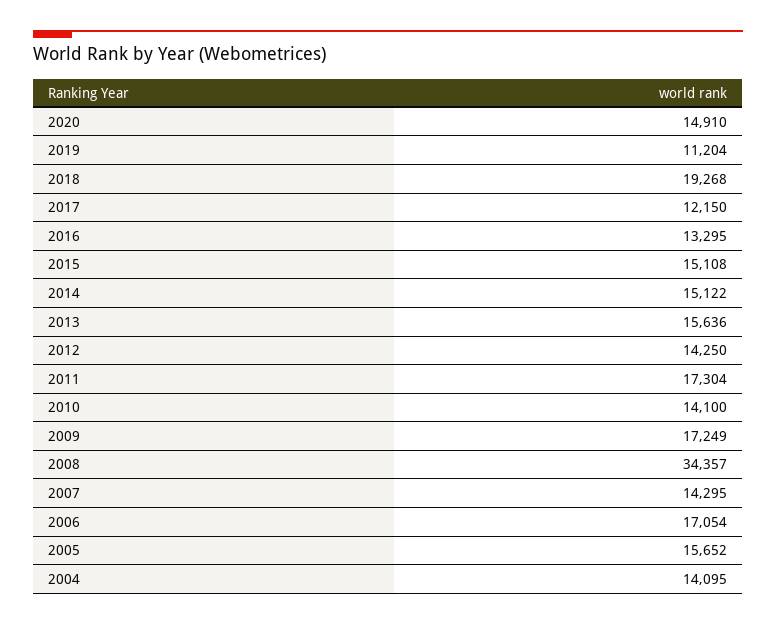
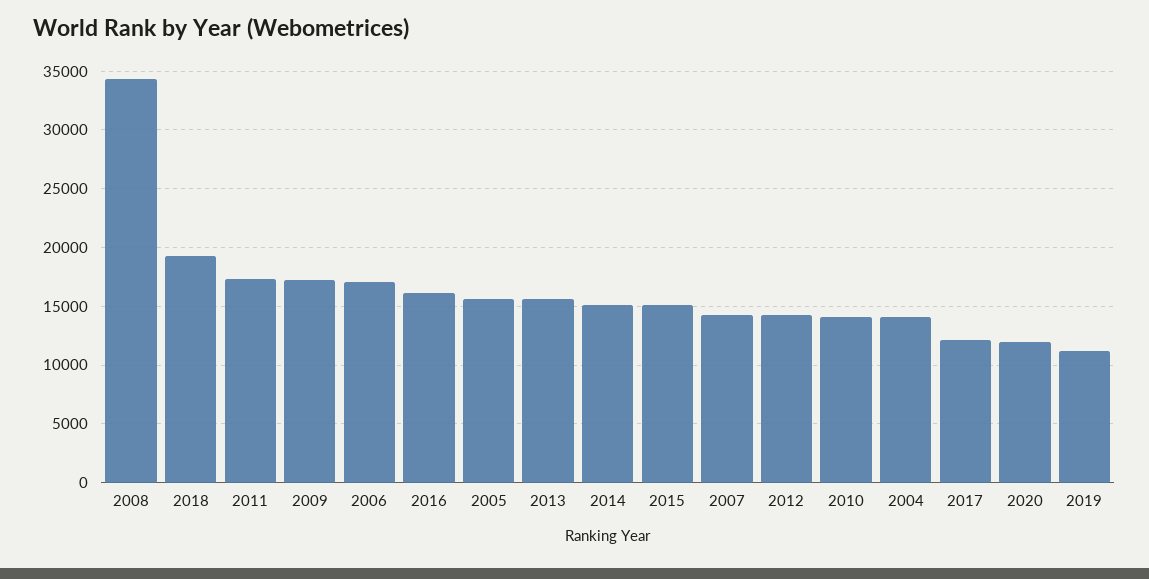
2020: 14910 -> 12000
2016: 13295 -> 16000

